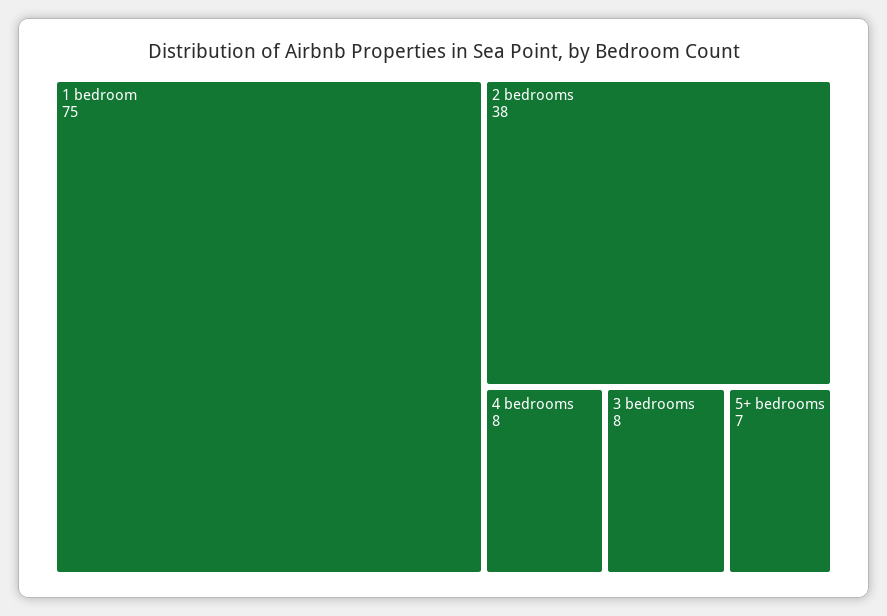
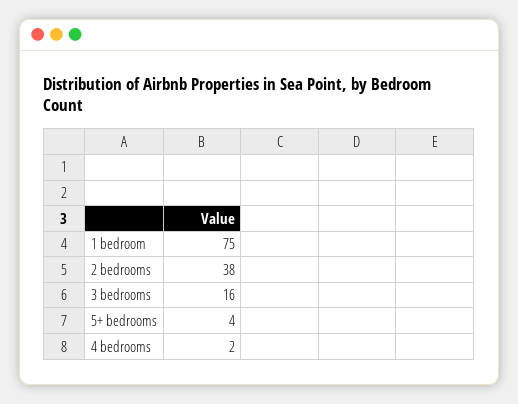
4 bedrooms: 8 -> 2
3 bedrooms: 8 -> 16
5+ bedrooms: 7 -> 4

